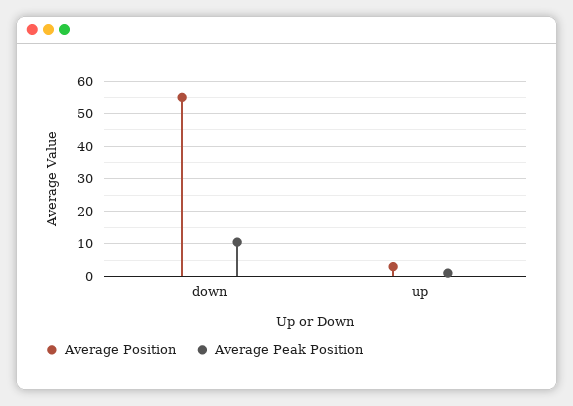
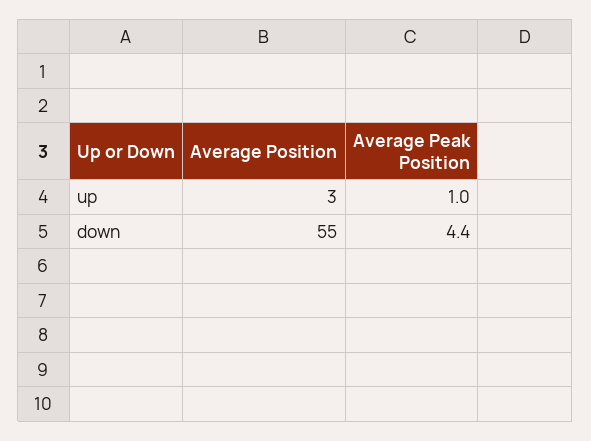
Average Peak Position, down: 10 -> 4.4

